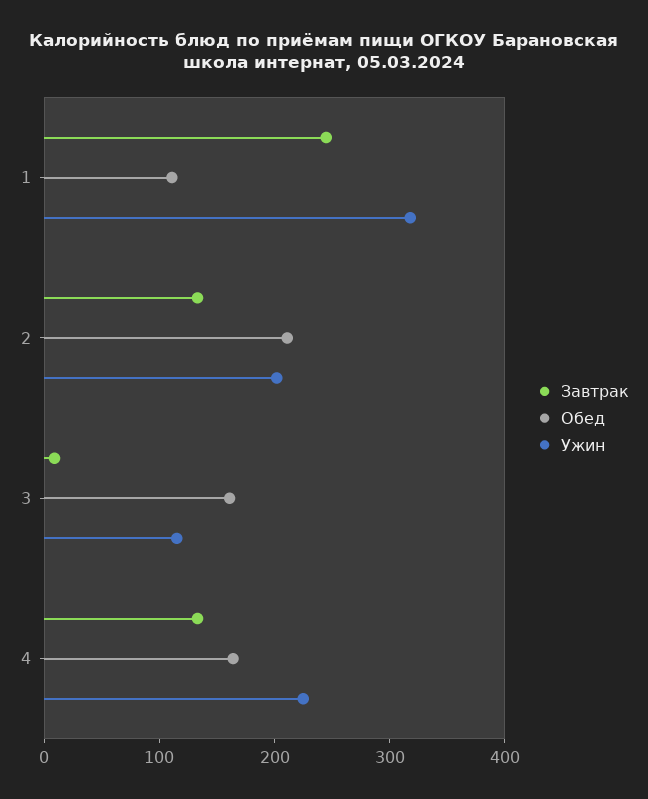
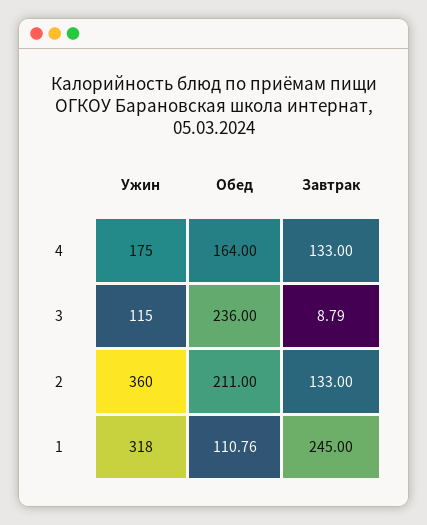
Ужин, 2: 200 -> 360
Обед, 3: 160 -> 236
Ужин, 4: 220 -> 175

